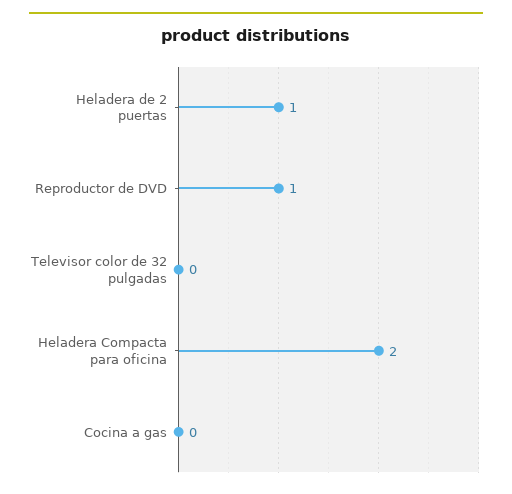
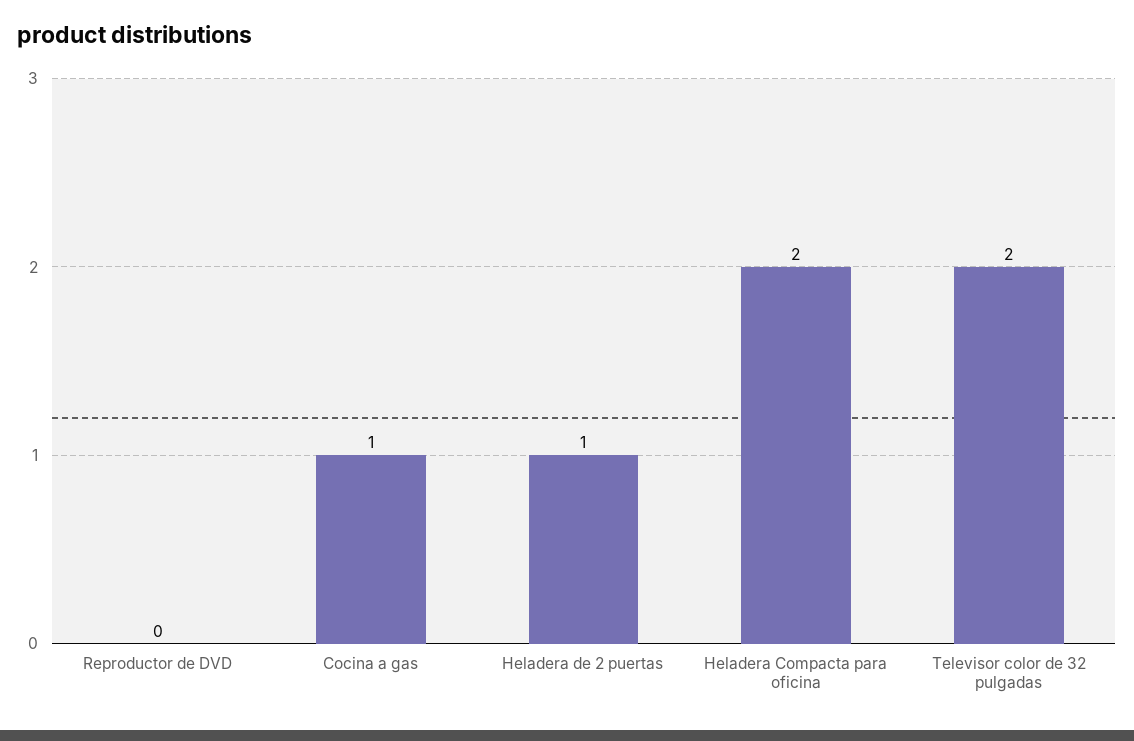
Reproductor de DVD: 1 -> 0
Televisor color de 32 pulgadas: 0 -> 2
Cocina a gas: 0 -> 1

